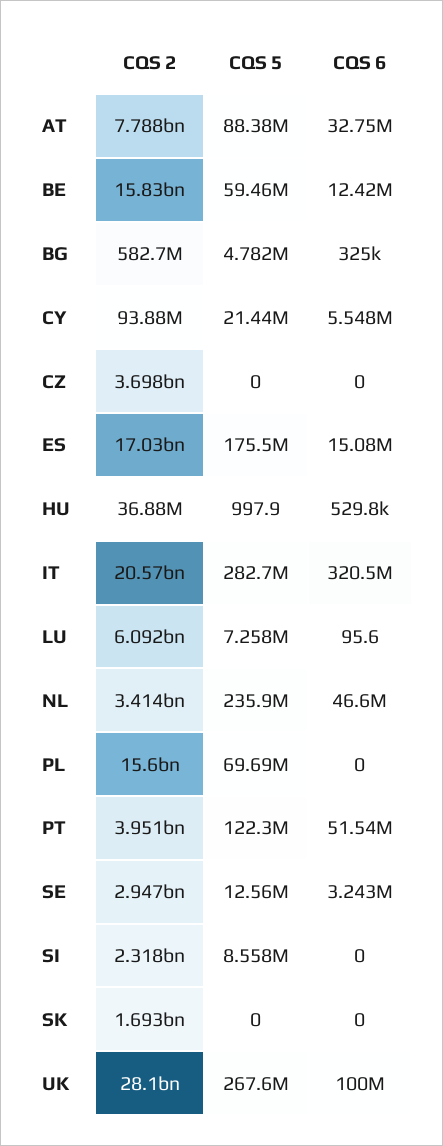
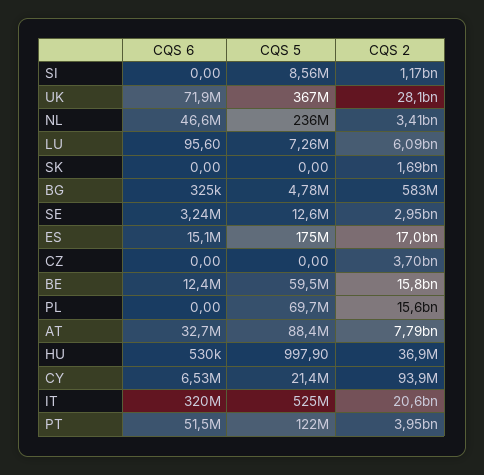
CQS 6, CY: 5548000 -> 6530000
CQS 5, IT: 282700000 -> 525000000
CQS 2, SI: 2318000000 -> 1170000000
CQS 5, UK: 267600000 -> 367000000
CQS 6, UK: 100000000 -> 71900000

